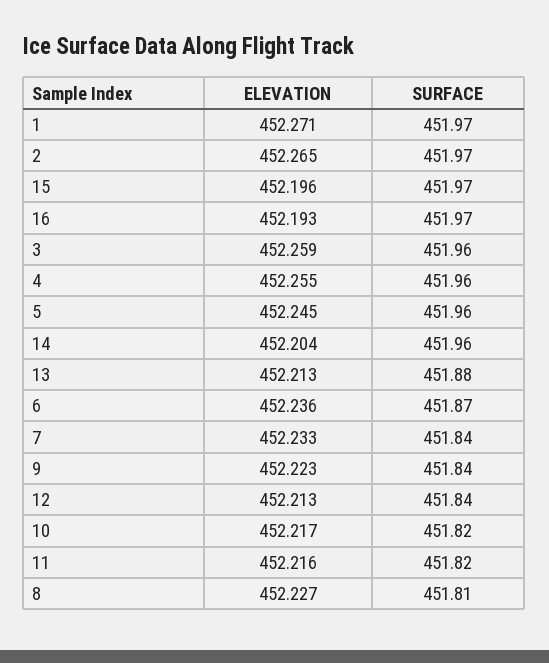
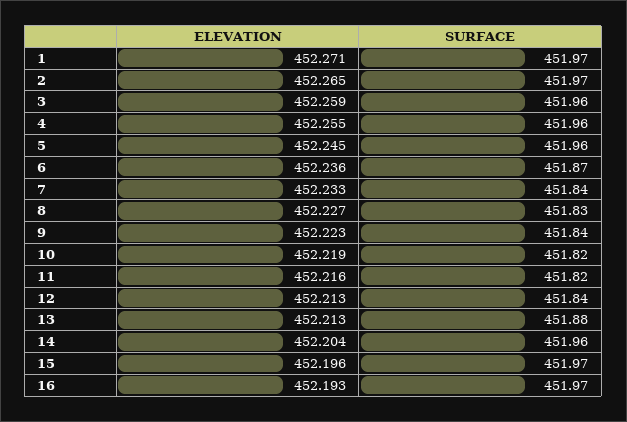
ELEVATION, 10: 452.217 -> 452.219
SURFACE, 8: 451.81 -> 451.83

